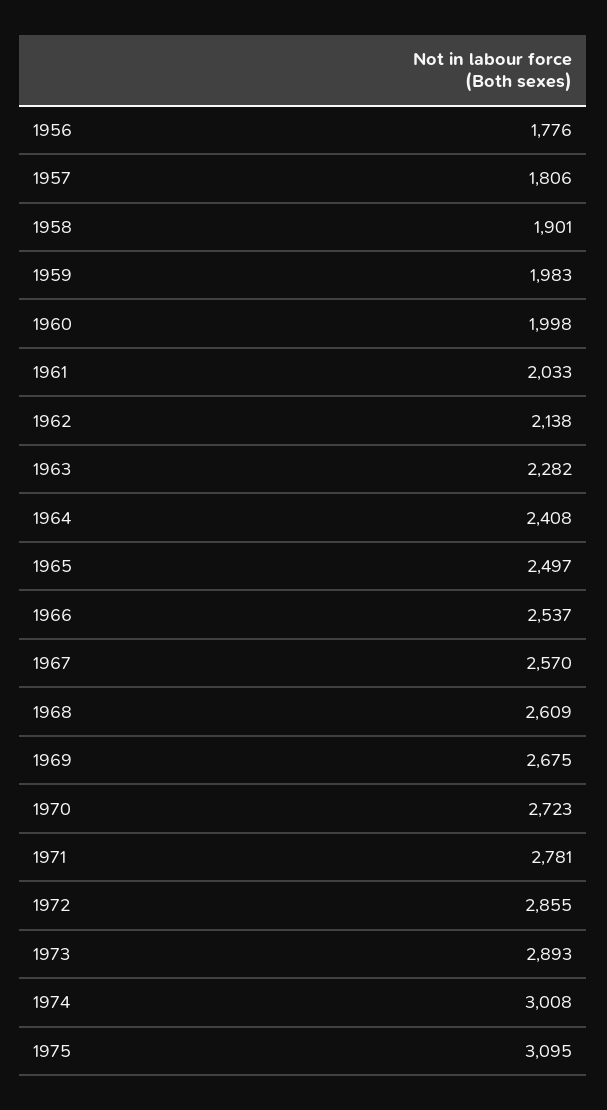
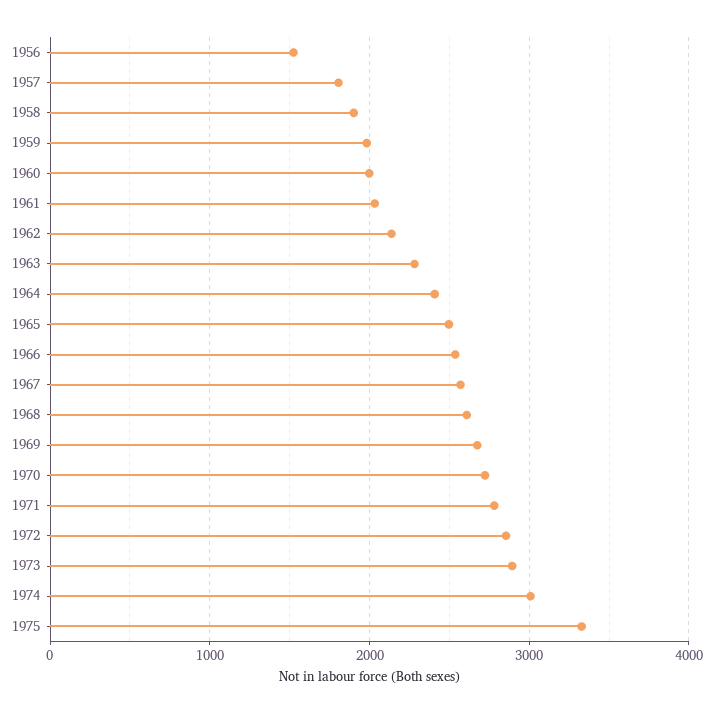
1956: 1776 -> 1500
1975: 3095 -> 3300

